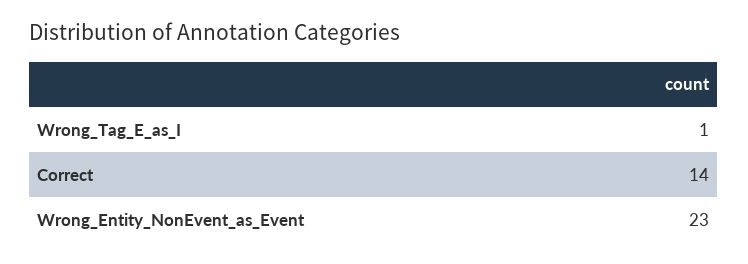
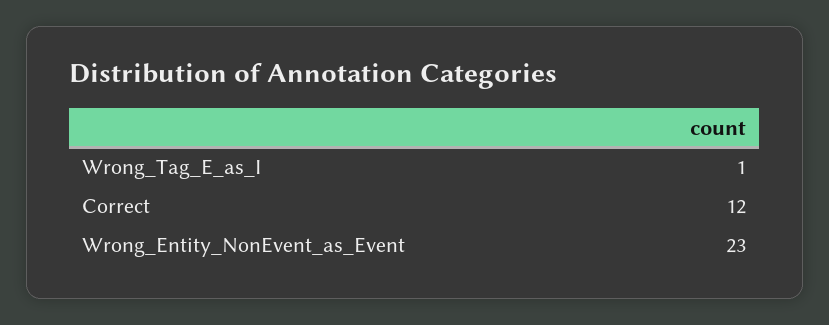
Correct: 14 -> 12

